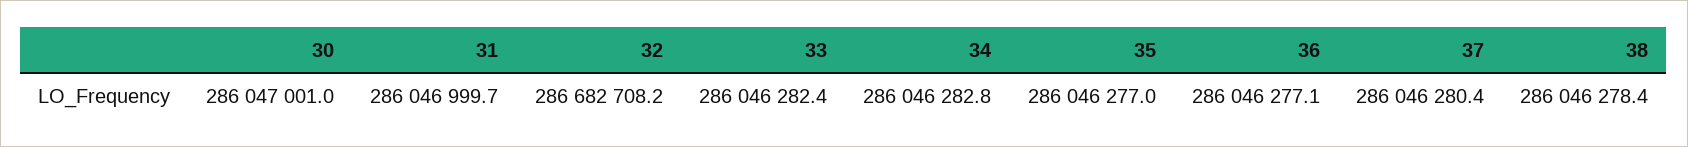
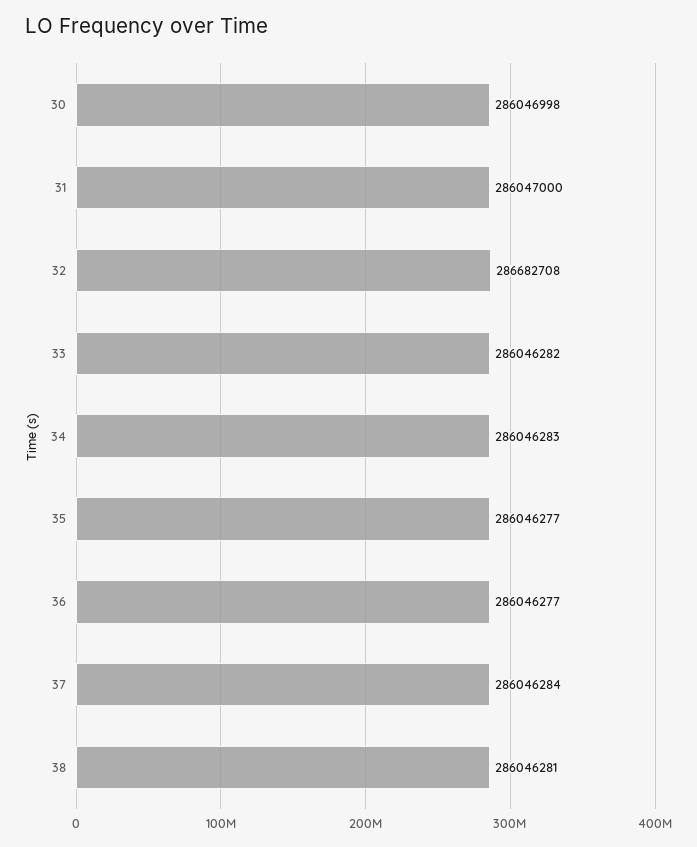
30: 286047001 -> 286046998
37: 286046280.4 -> 286046284
38: 286046278.4 -> 286046281

